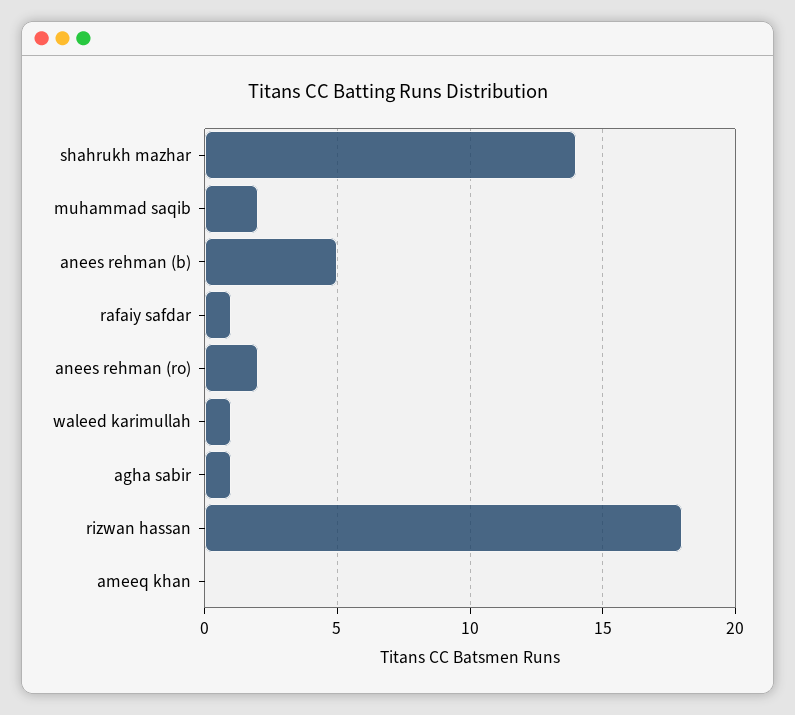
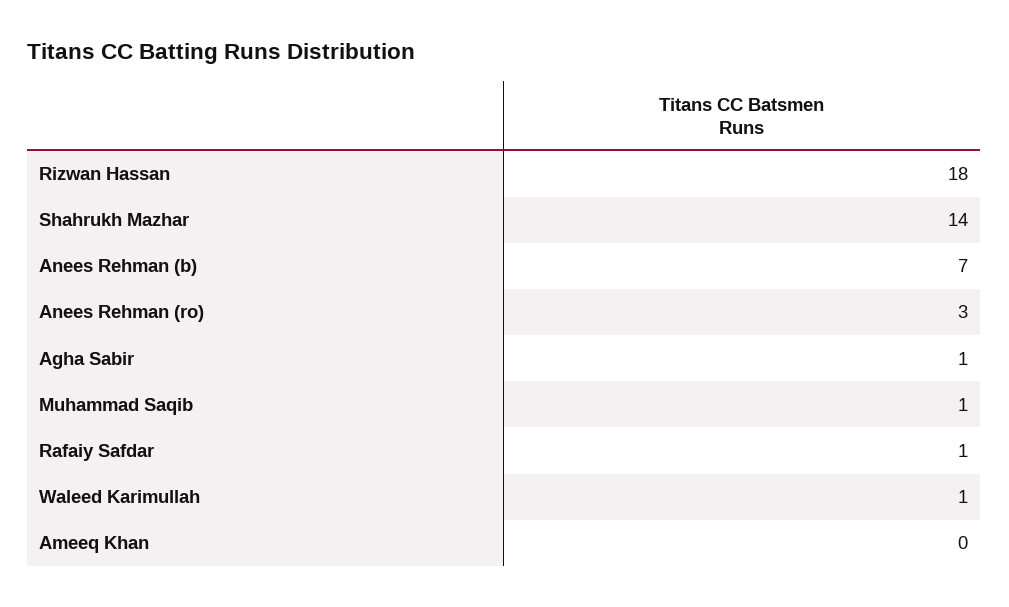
muhammad saqib: 2 -> 1
anees rehman (b): 5 -> 7
anees rehman (ro): 2 -> 3

